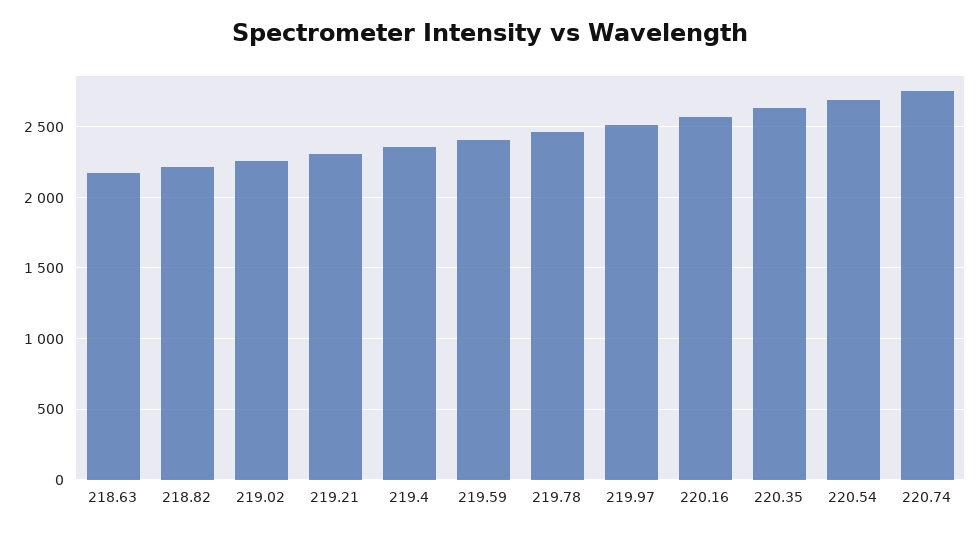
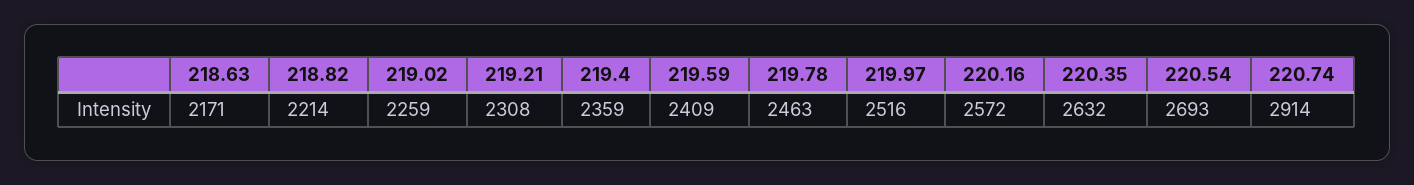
220.74: 2750 -> 2914

